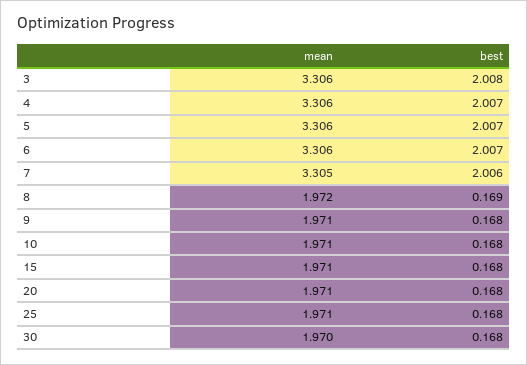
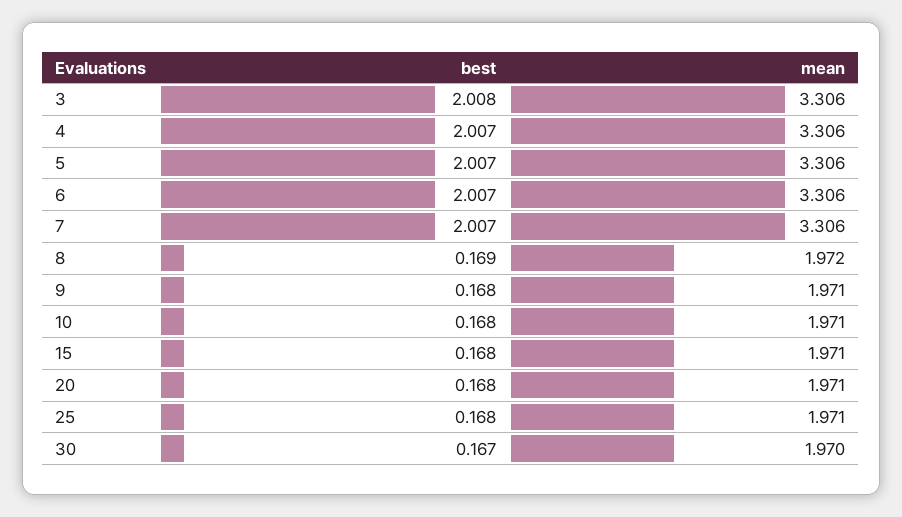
mean, 7: 3.305 -> 3.306
best, 7: 2.006 -> 2.007
best, 30: 0.168 -> 0.167

